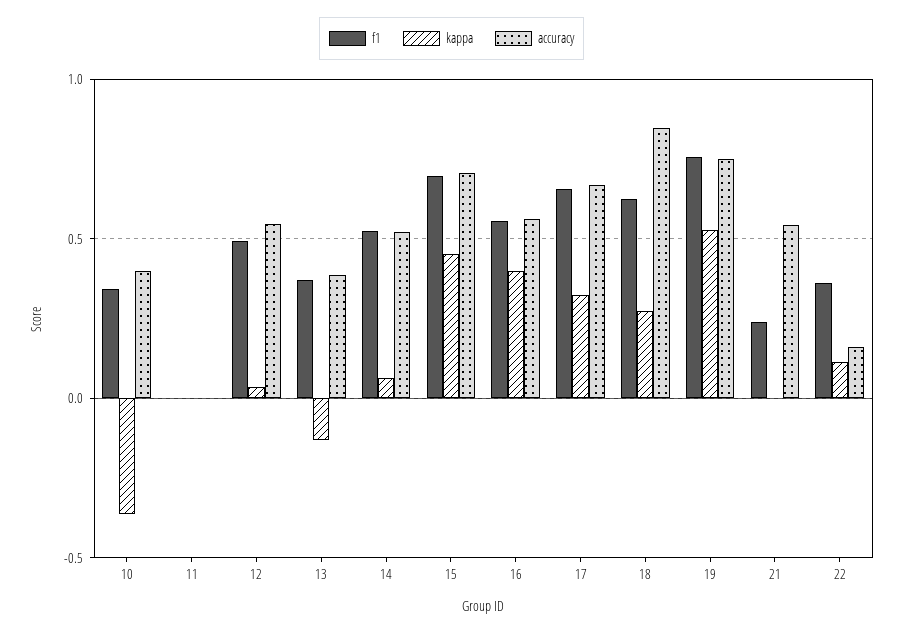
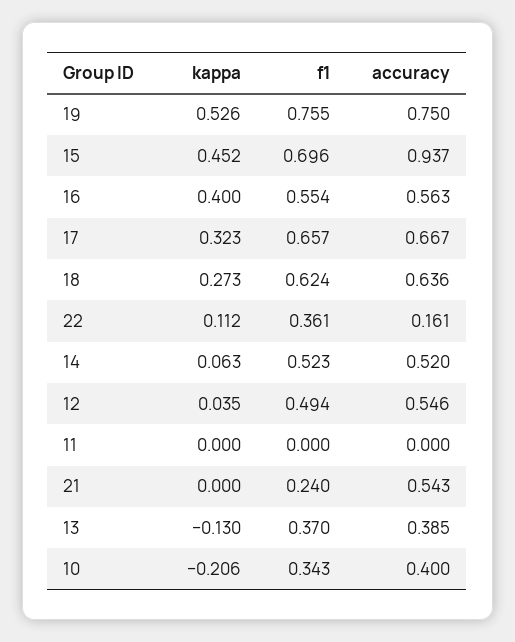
kappa, 10: -0.35 -> -0.206
accuracy, 15: 0.7 -> 0.937
accuracy, 18: 0.85 -> 0.636

